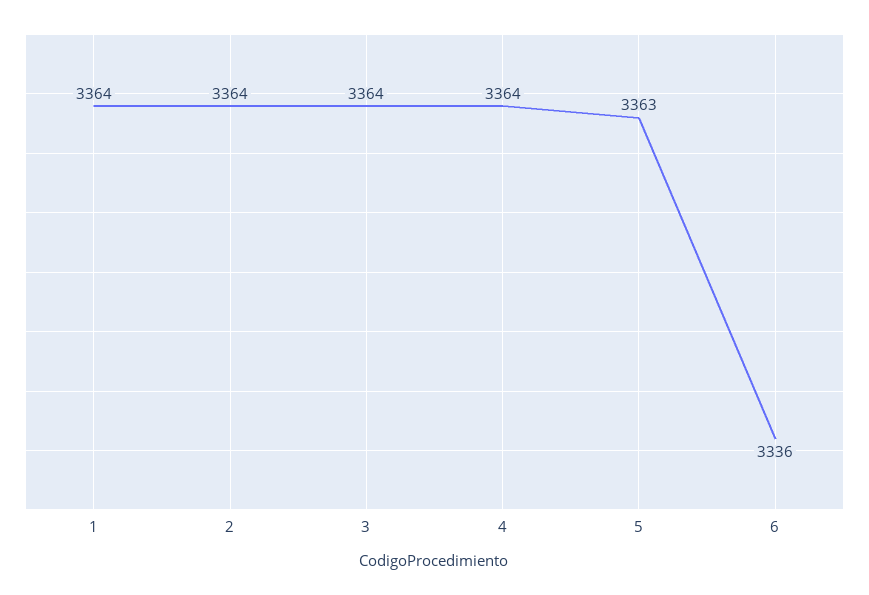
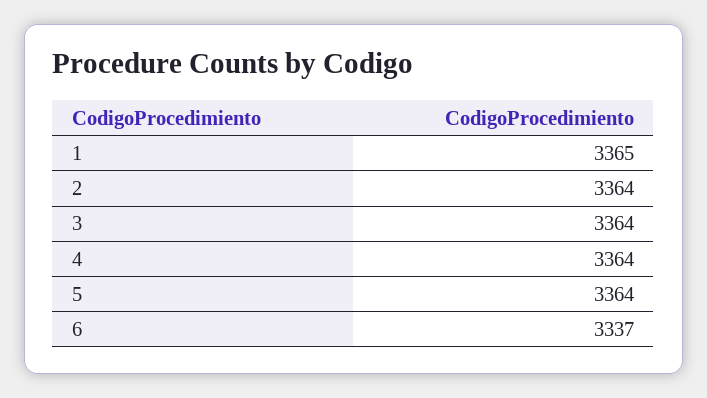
1: 3364 -> 3365
5: 3363 -> 3364
6: 3336 -> 3337

